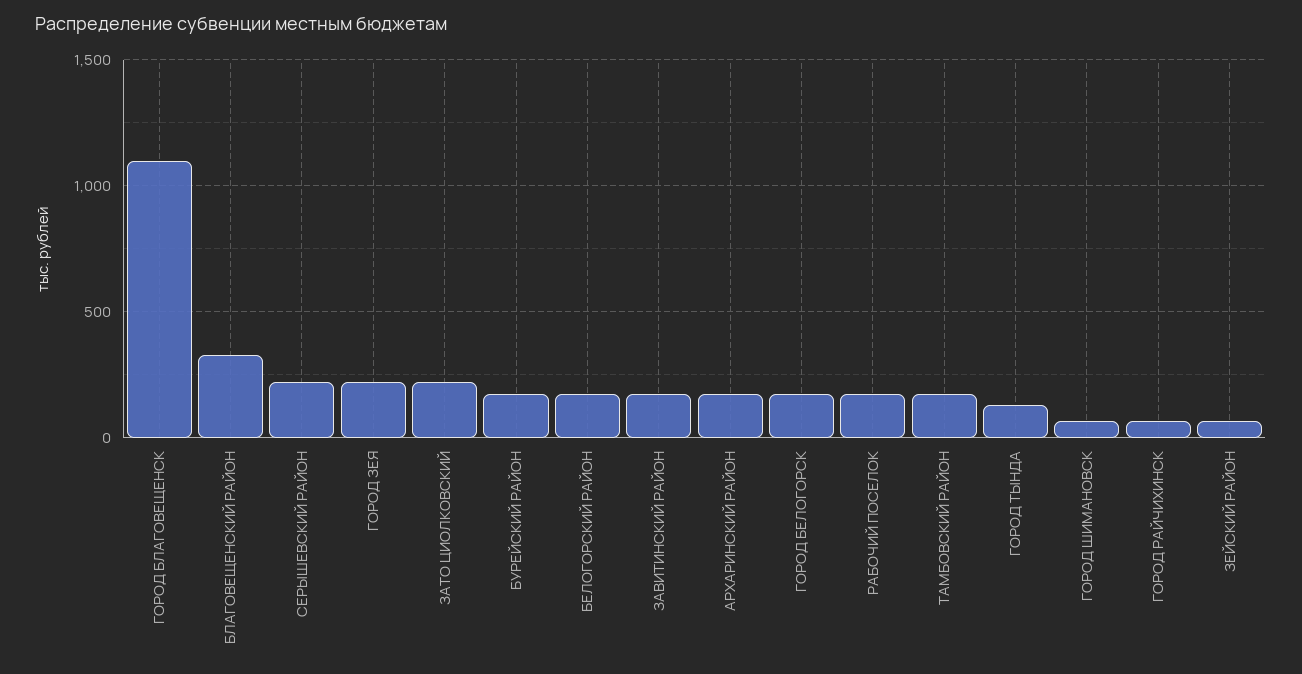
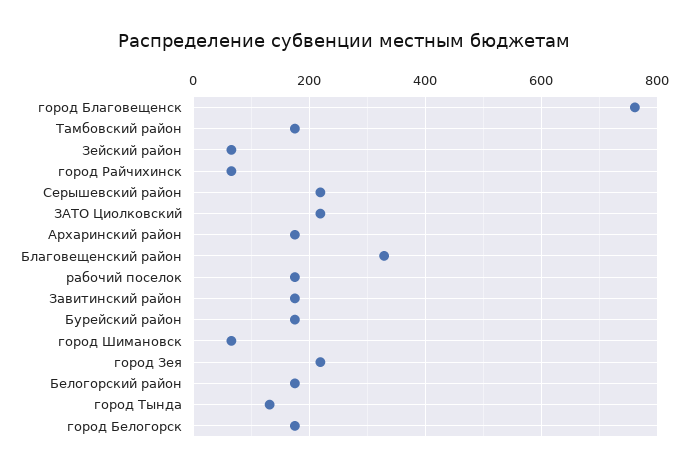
ГОРОД БЛАГОВЕЩЕНСК: 1100 -> 760

